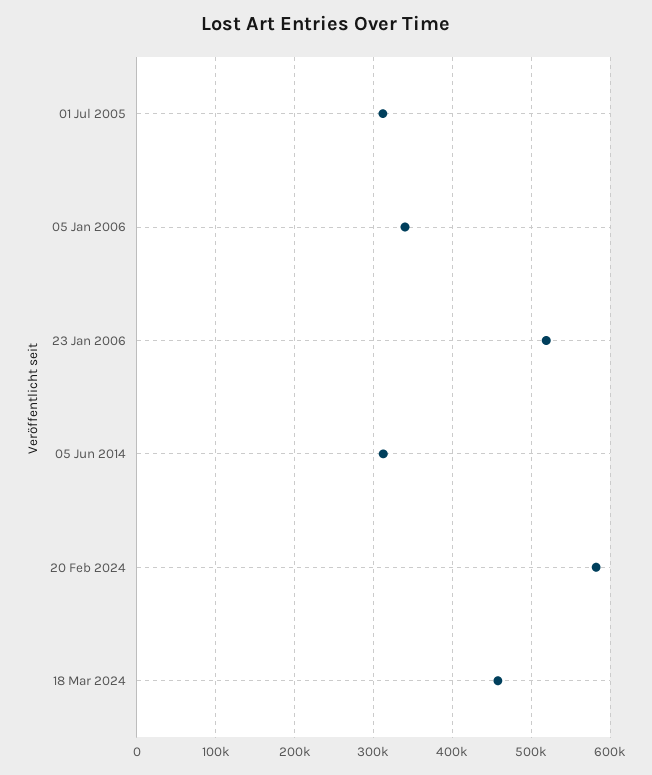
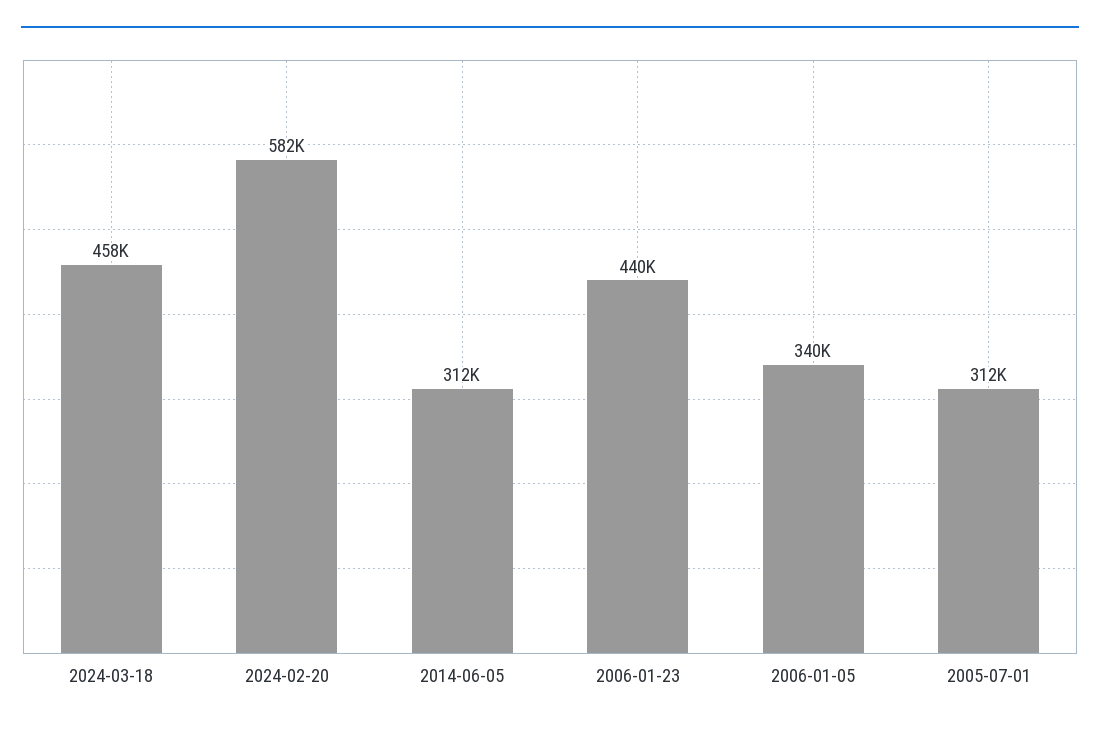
23 Jan 2006: 520000 -> 440000

